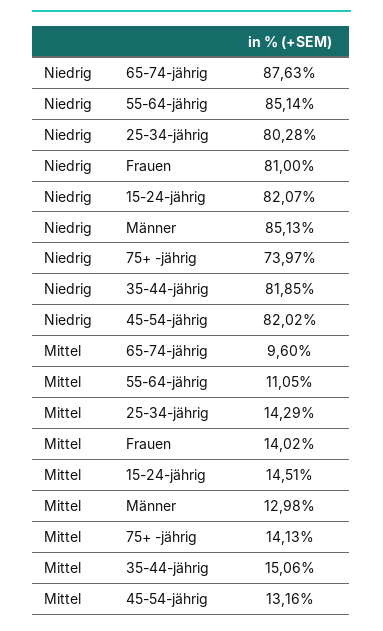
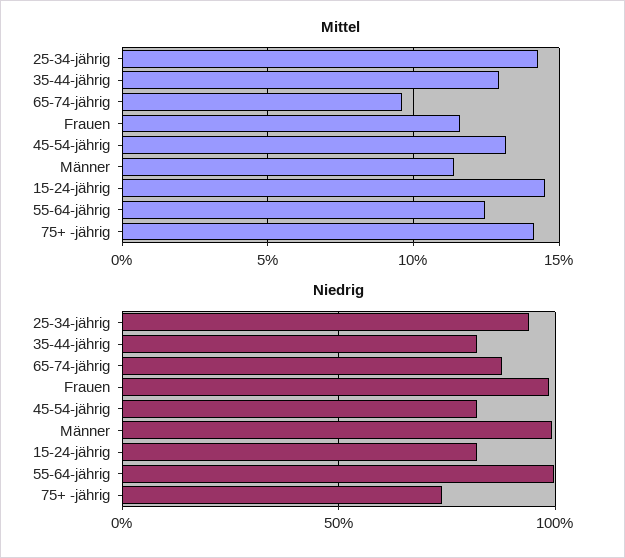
Niedrig, 55-64-jährig: 85.14 -> 100
Niedrig, 25-34-jährig: 80.28 -> 95
Niedrig, Frauen: 81 -> 100
Niedrig, Männer: 85.13 -> 100
Mittel, 55-64-jährig: 11.05 -> 12.5
Mittel, Frauen: 14.02 -> 11.5
Mittel, Männer: 12.98 -> 11.5
Mittel, 35-44-jährig: 15.06 -> 13

